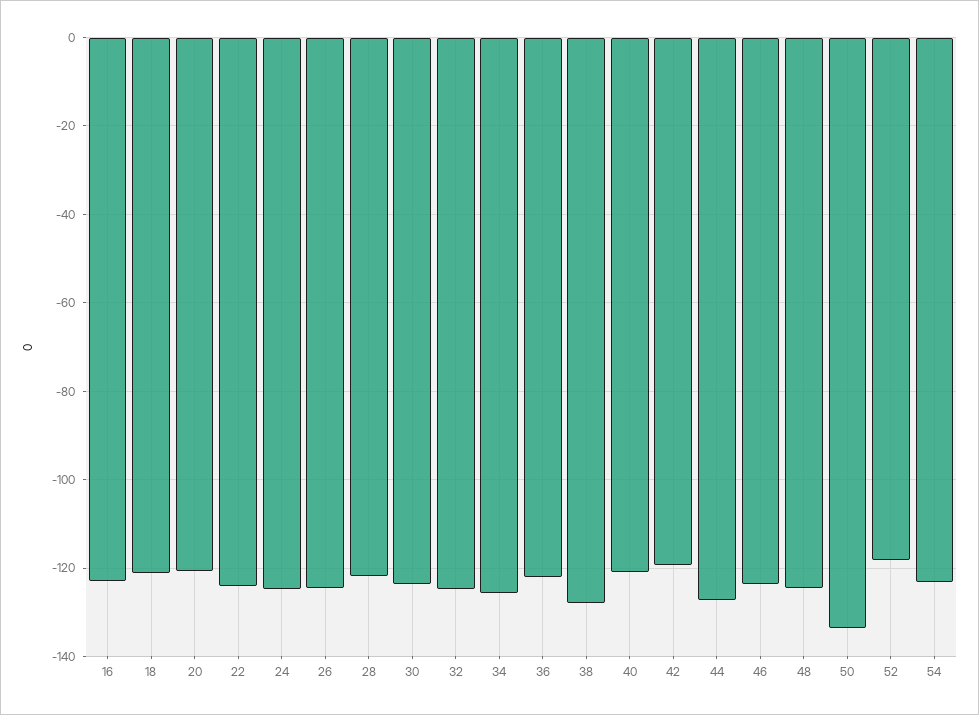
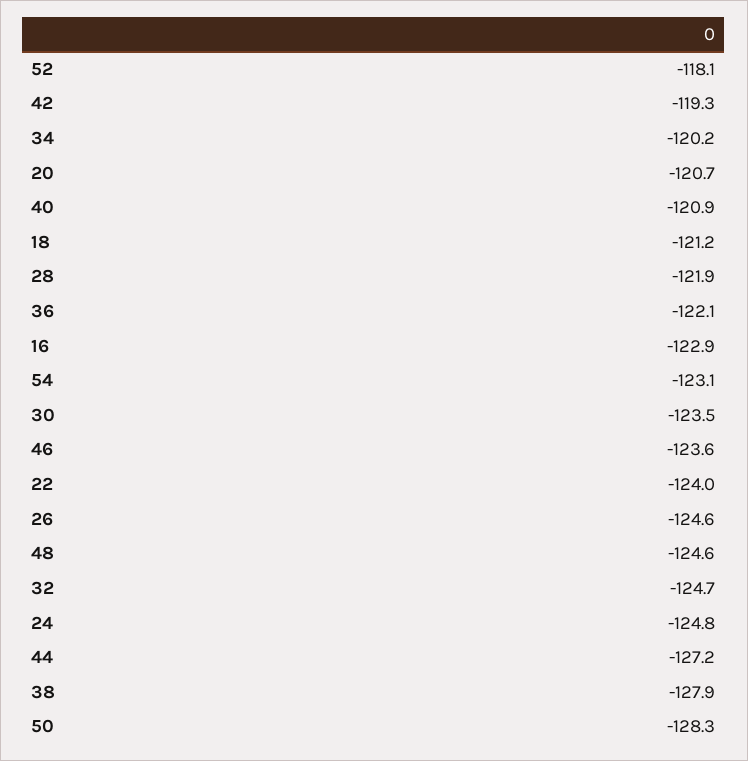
34: -126 -> -120.2
50: -134 -> -128.3

